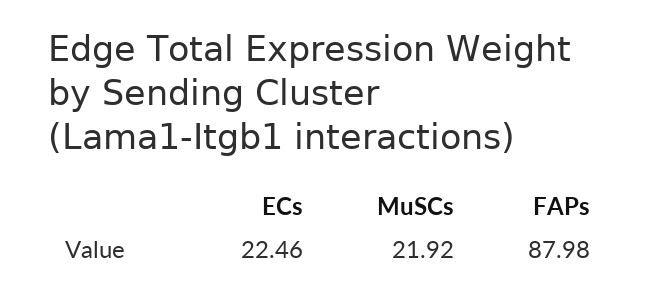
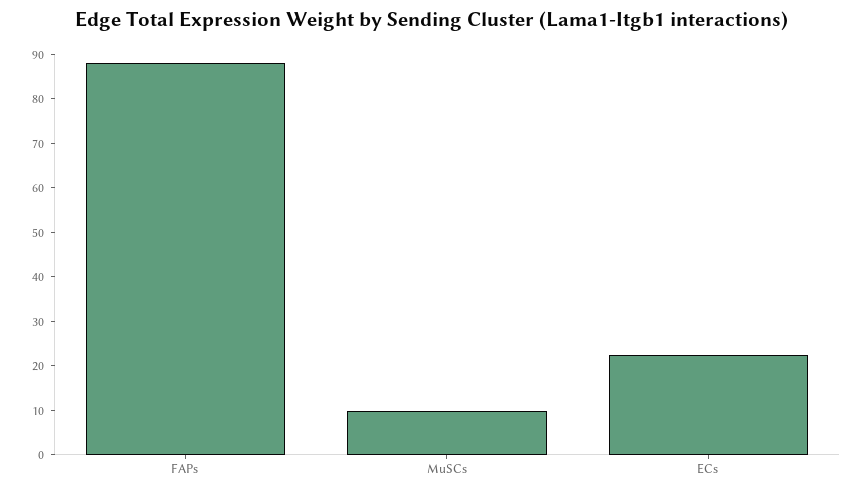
MuSCs: 21.92 -> 10

